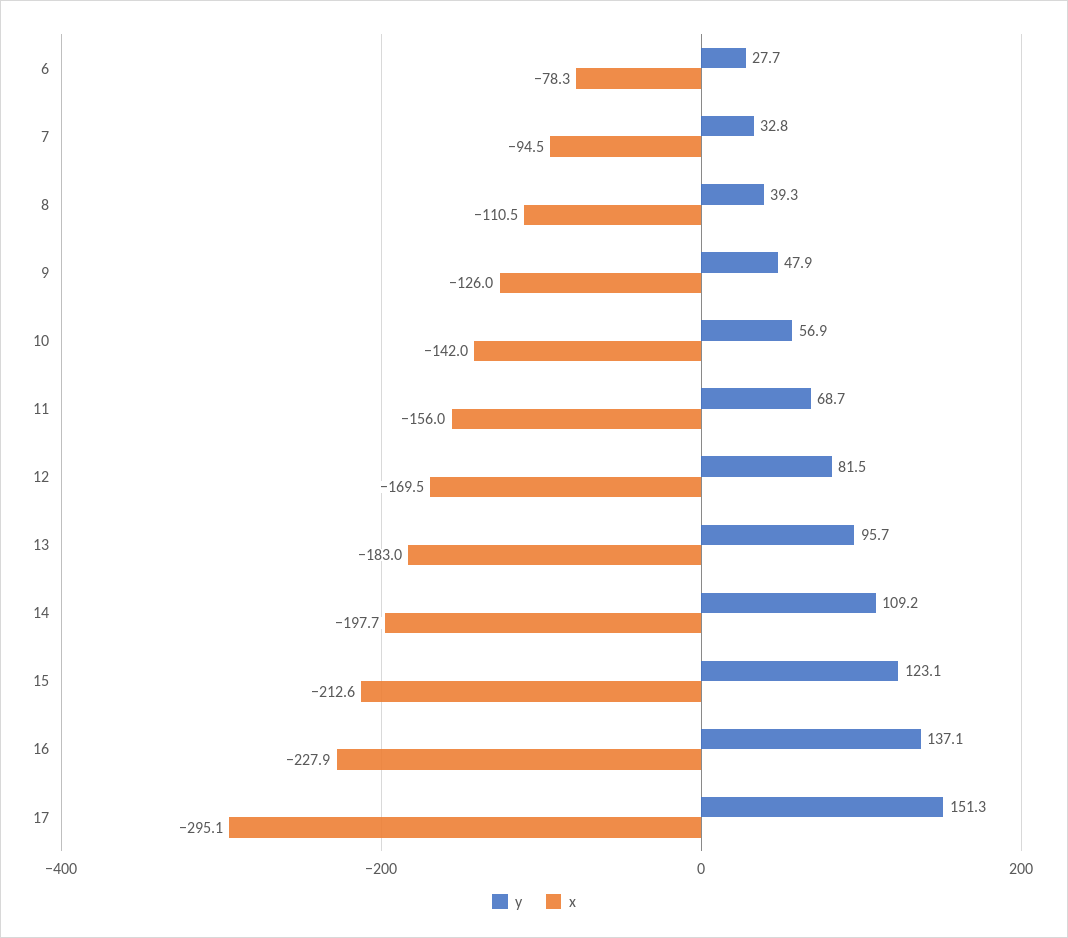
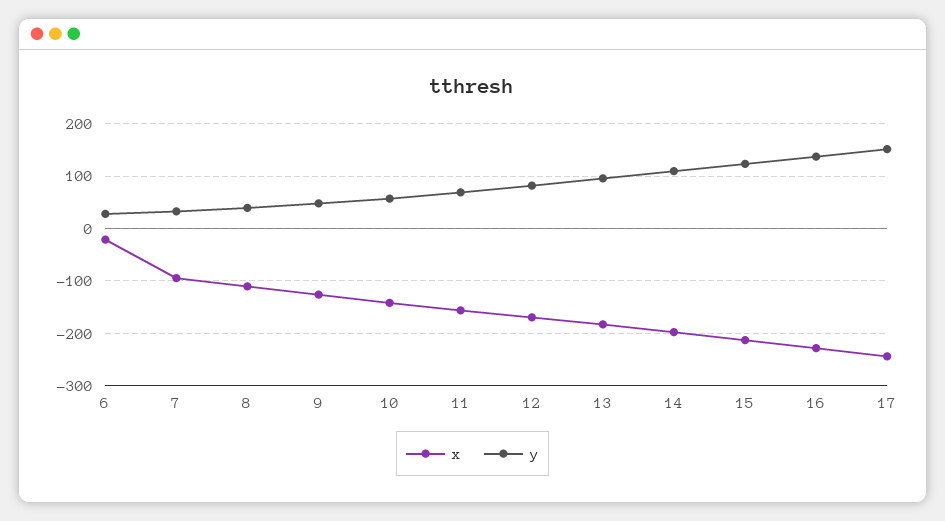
x, 6: -78.3 -> -20
x, 17: -295.1 -> -240

